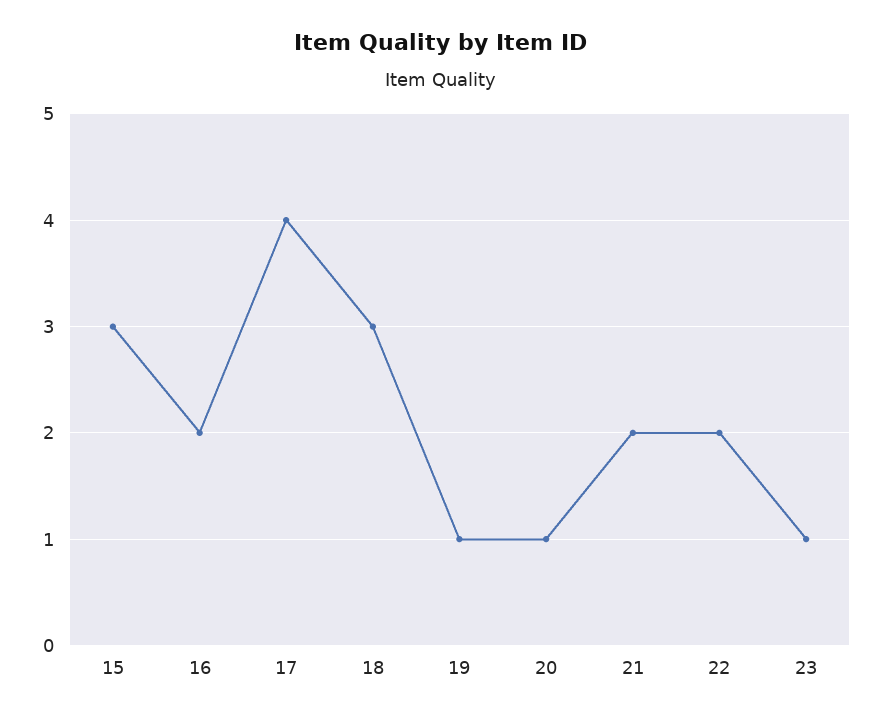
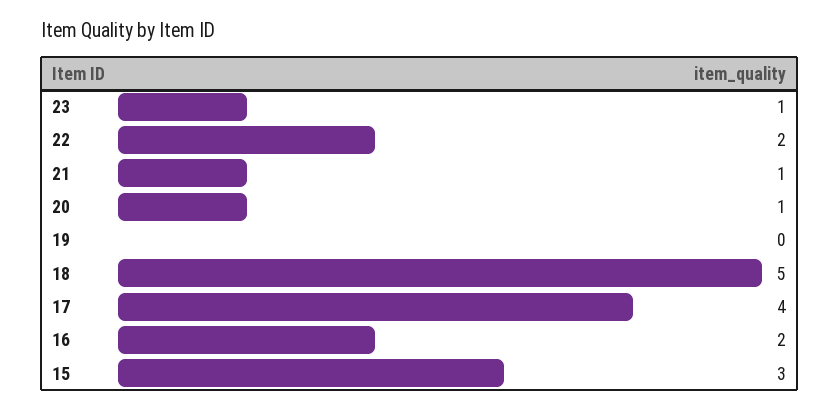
18: 3 -> 5
19: 1 -> 0
21: 2 -> 1

